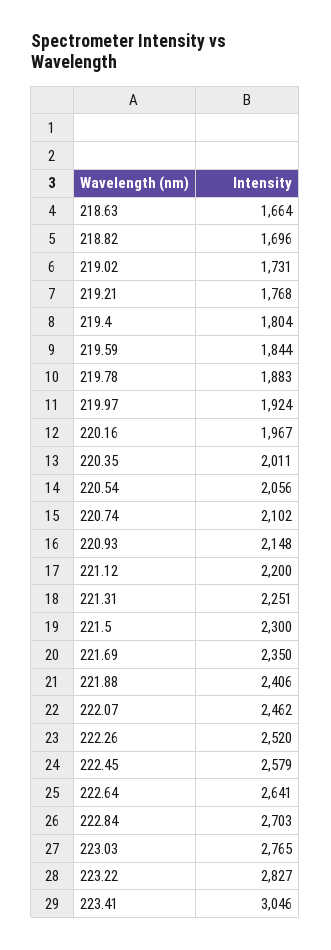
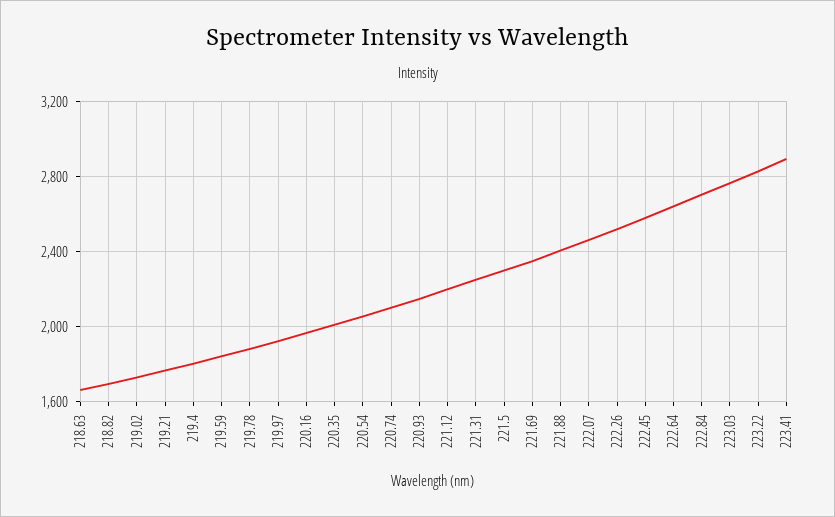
223.41: 3046 -> 2900

